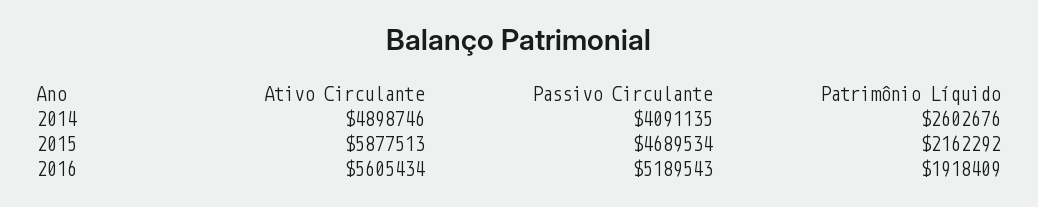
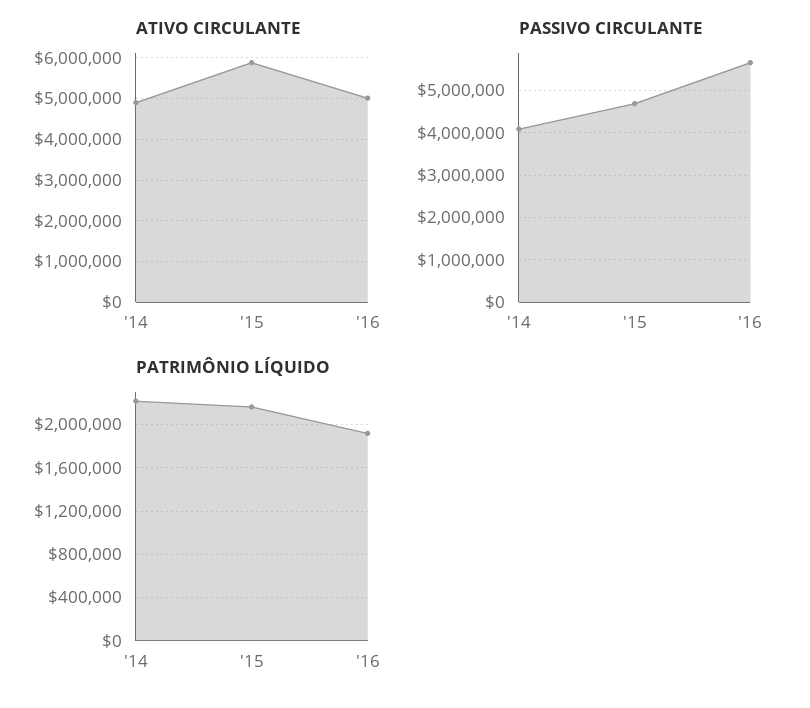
Patrimônio Líquido, 2014: 2602676 -> 2200000
Ativo Circulante, 2016: 5605434 -> 5000000
Passivo Circulante, 2016: 5189543 -> 5600000

